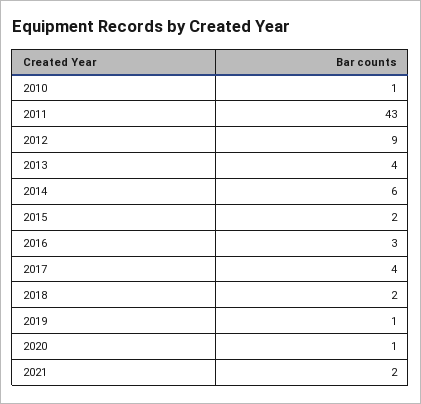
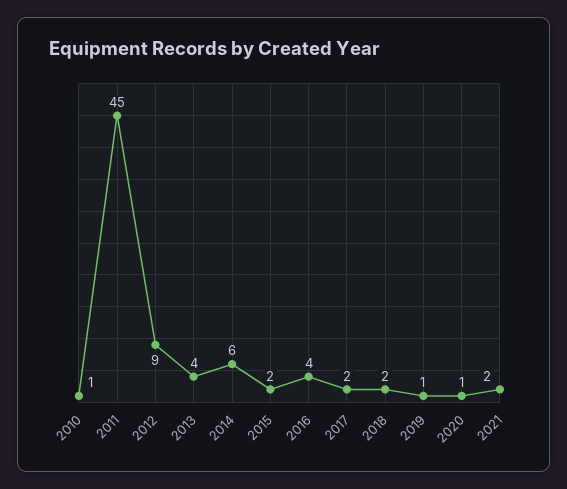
2011: 43 -> 45
2016: 3 -> 4
2017: 4 -> 2

